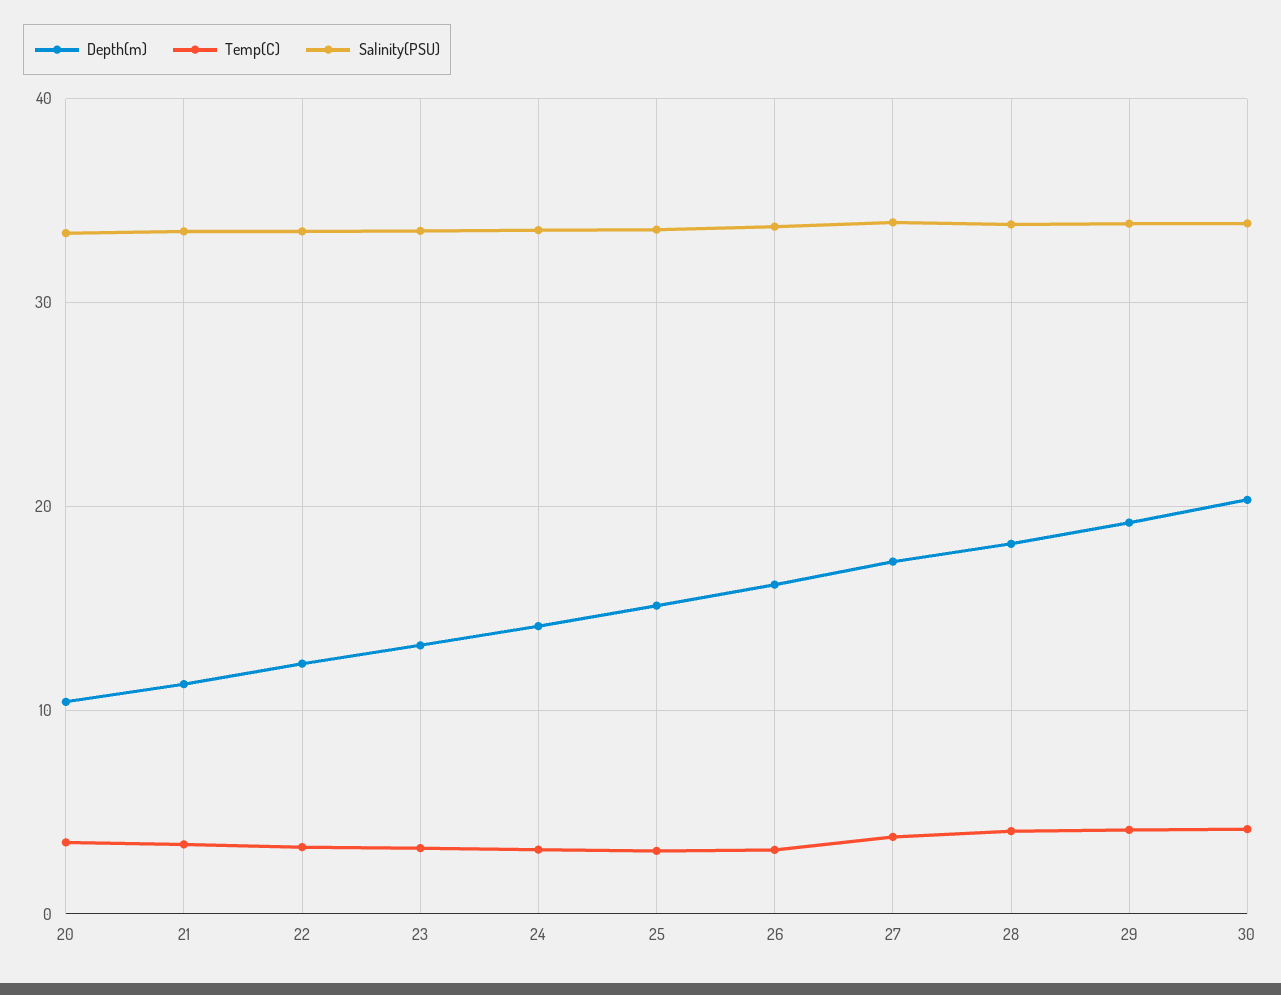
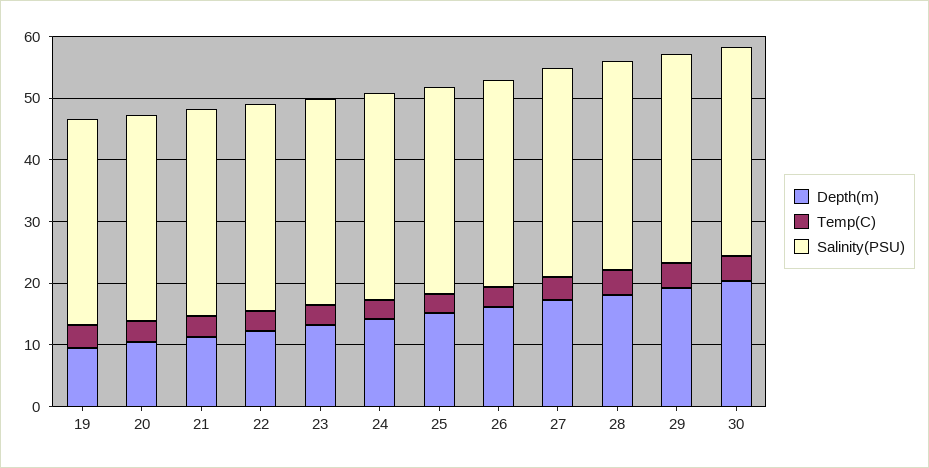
Depth(m), 19: none -> 10
Temp(C), 19: none -> 4
Salinity(PSU), 19: none -> 34

